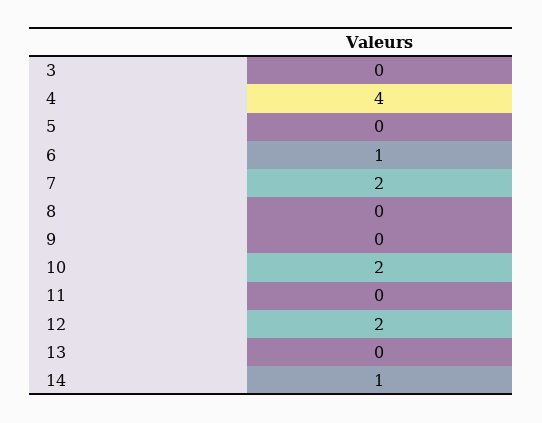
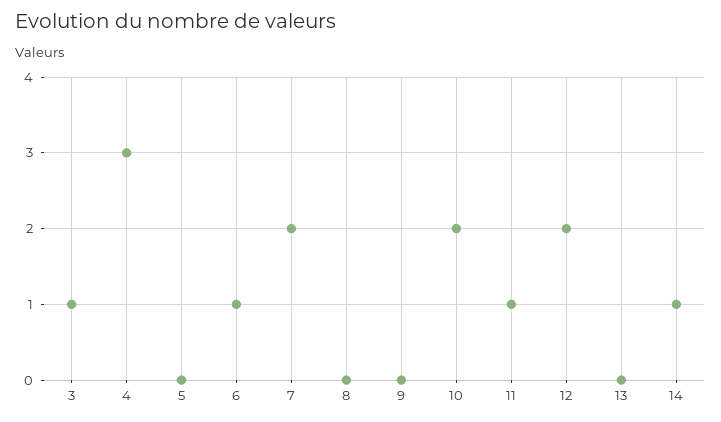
3: 0 -> 1
4: 4 -> 3
11: 0 -> 1

